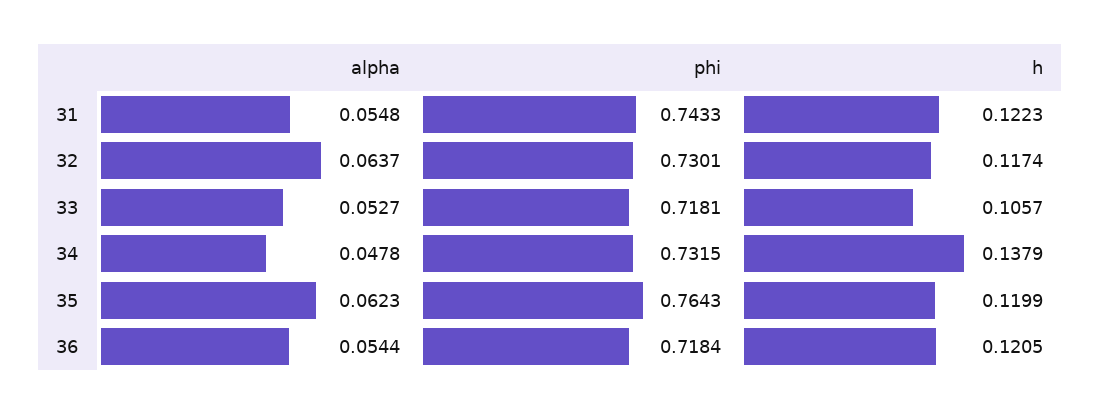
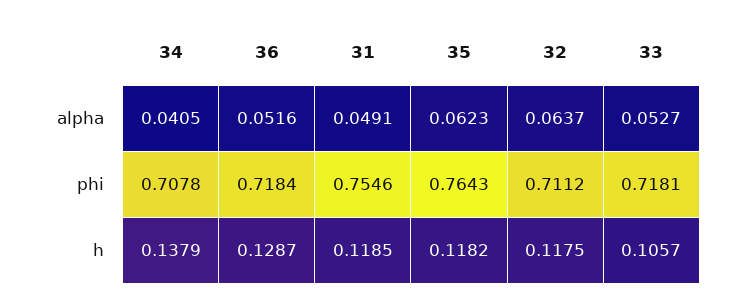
alpha, 31: 0.0548 -> 0.0491
phi, 31: 0.7433 -> 0.7546
h, 31: 0.1223 -> 0.1185
phi, 32: 0.7301 -> 0.7112
h, 32: 0.1174 -> 0.1175
alpha, 34: 0.0478 -> 0.0405
phi, 34: 0.7315 -> 0.7078
h, 35: 0.1199 -> 0.1182
alpha, 36: 0.0544 -> 0.0516
h, 36: 0.1205 -> 0.1287

